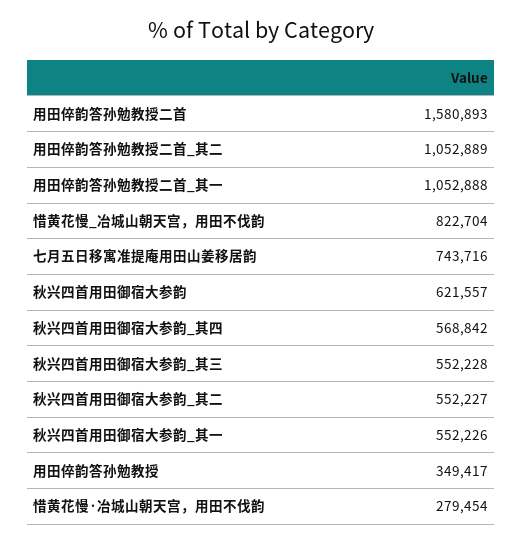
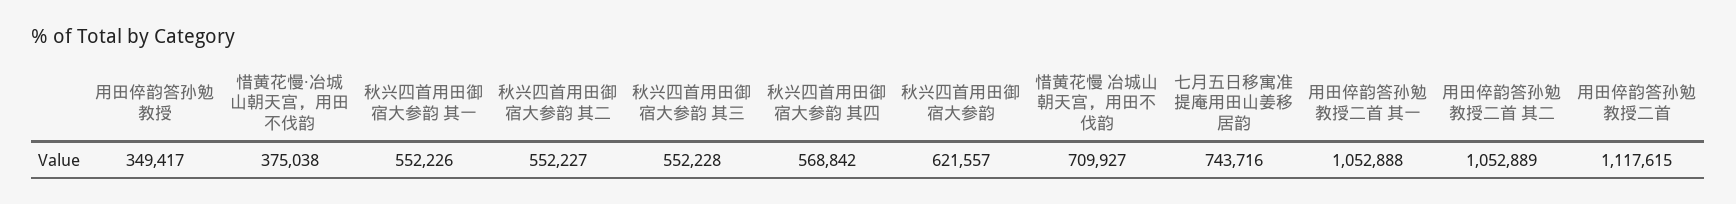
用田倅韵答孙勉教授二首: 1580893 -> 1117615
惜黄花慢_冶城山朝天宫，用田不伐韵: 822704 -> 709927
惜黄花慢·冶城山朝天宫，用田不伐韵: 279454 -> 375038

